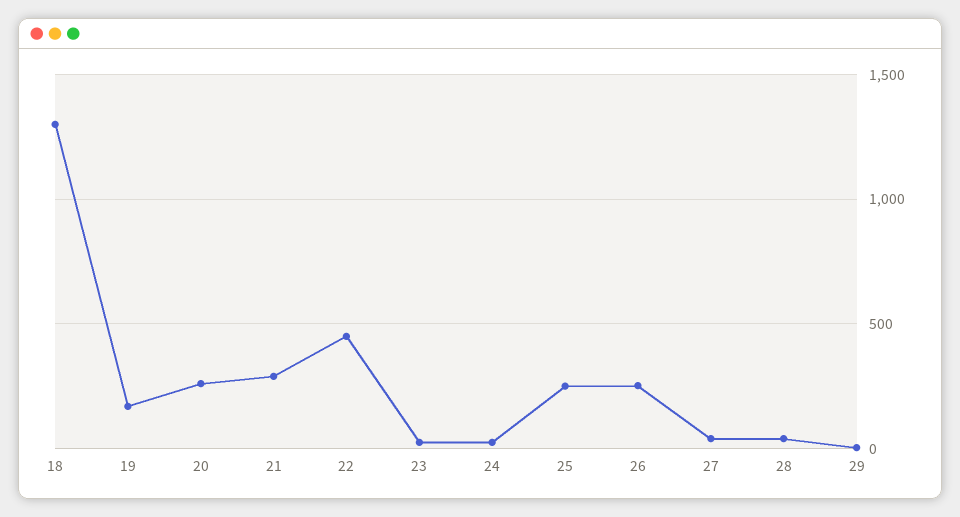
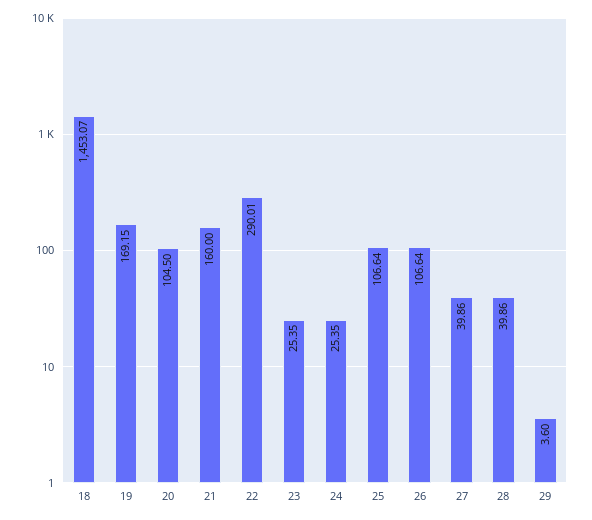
18: 1300 -> 1453.07
20: 250 -> 104.5
21: 300 -> 160
22: 450 -> 290.01
25: 250 -> 106.64
26: 250 -> 106.64

